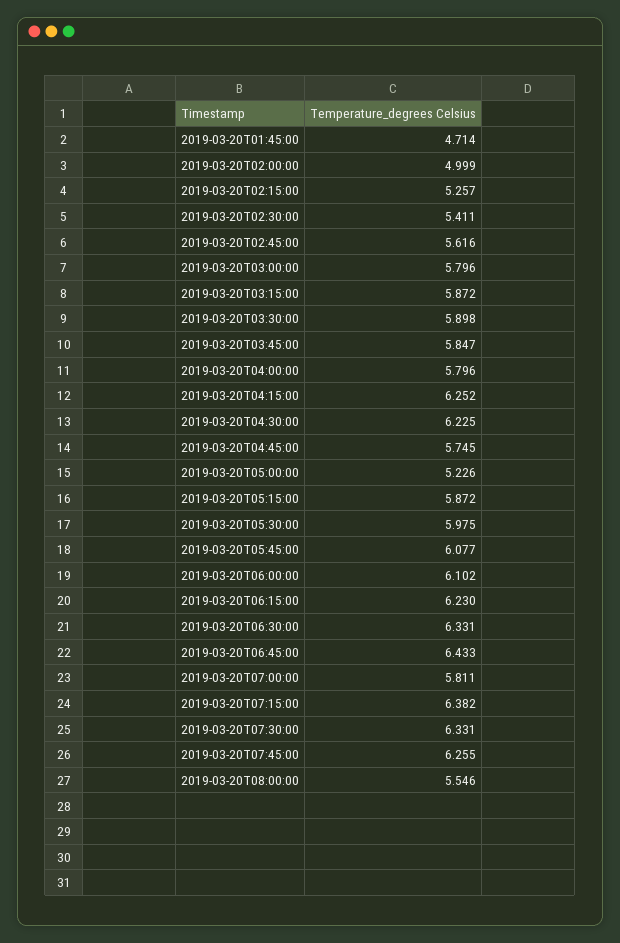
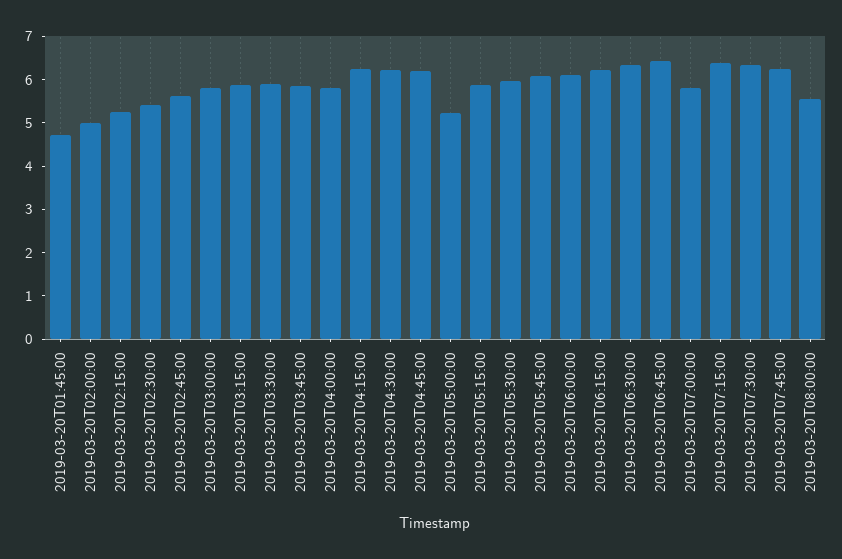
2019-03-20T04:45:00: 5.745 -> 6.2

